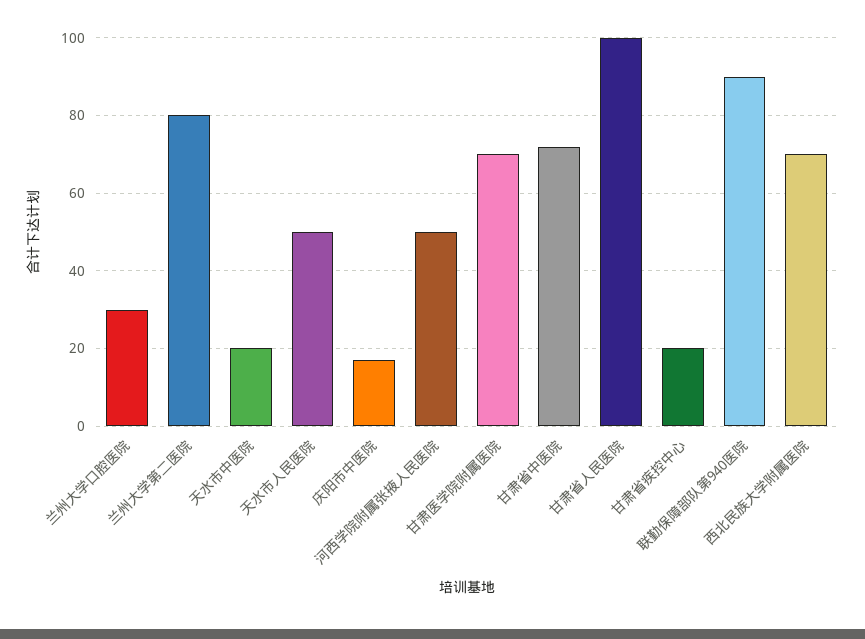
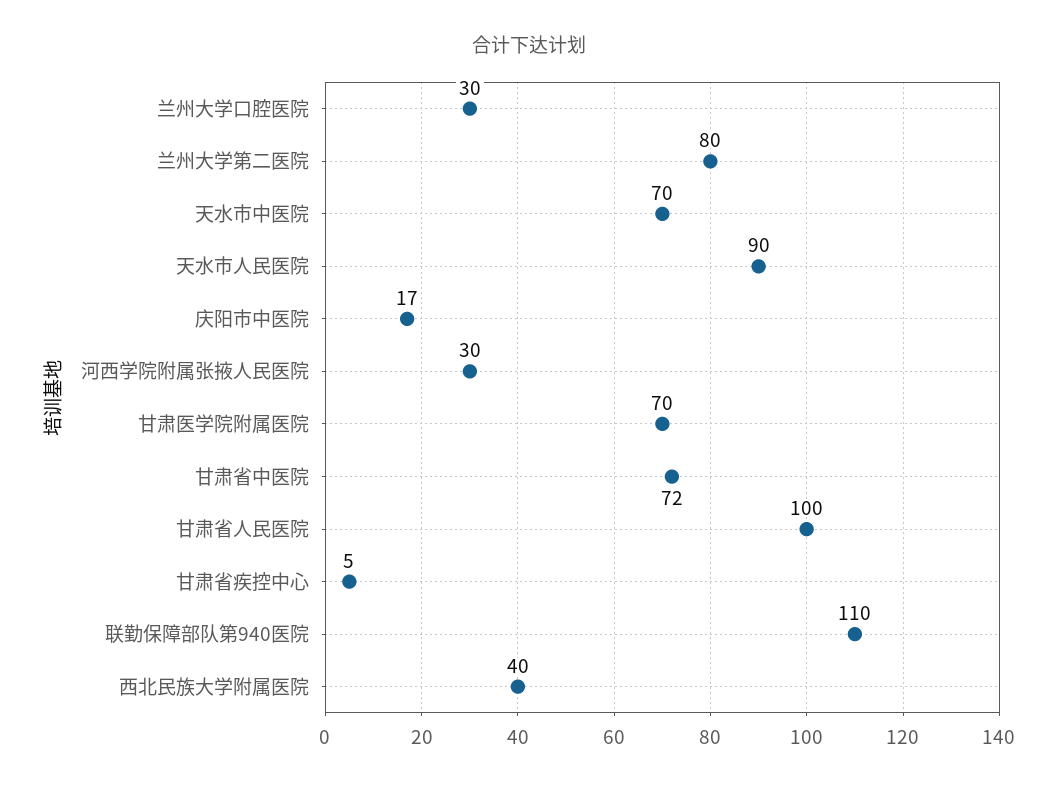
天水市中医院: 20 -> 70
天水市人民医院: 50 -> 90
河西学院附属张掖人民医院: 50 -> 30
甘肃省疾控中心: 20 -> 5
联勤保障部队第940医院: 90 -> 110
西北民族大学附属医院: 70 -> 40

